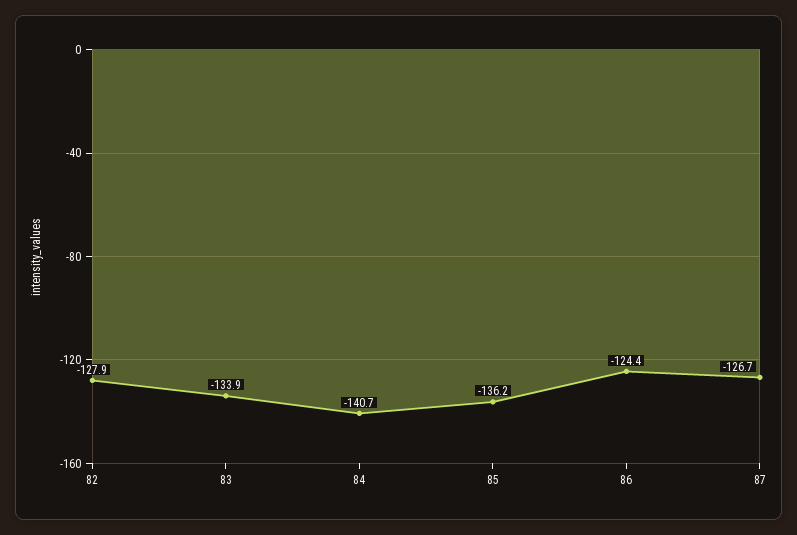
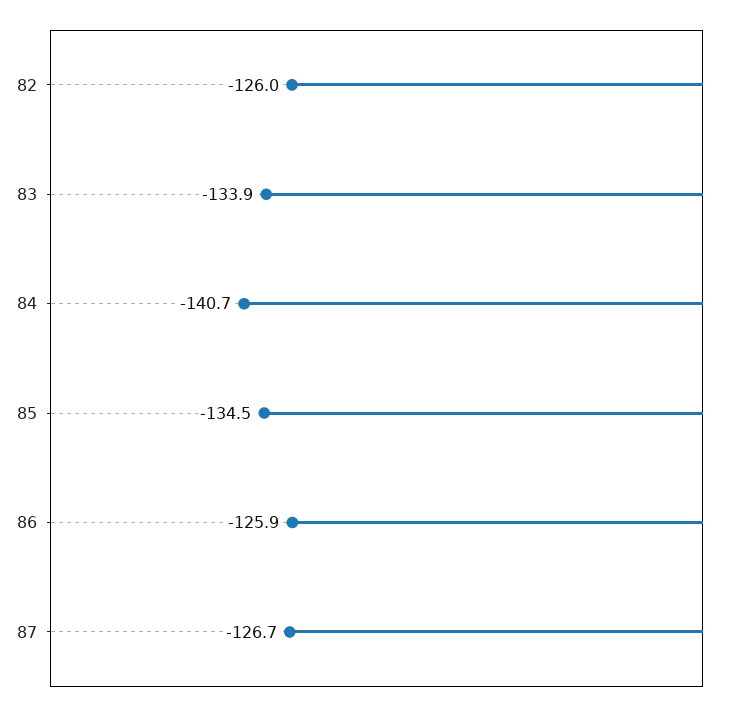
82: -127.9 -> -126
85: -136.2 -> -134.5
86: -124.4 -> -125.9

